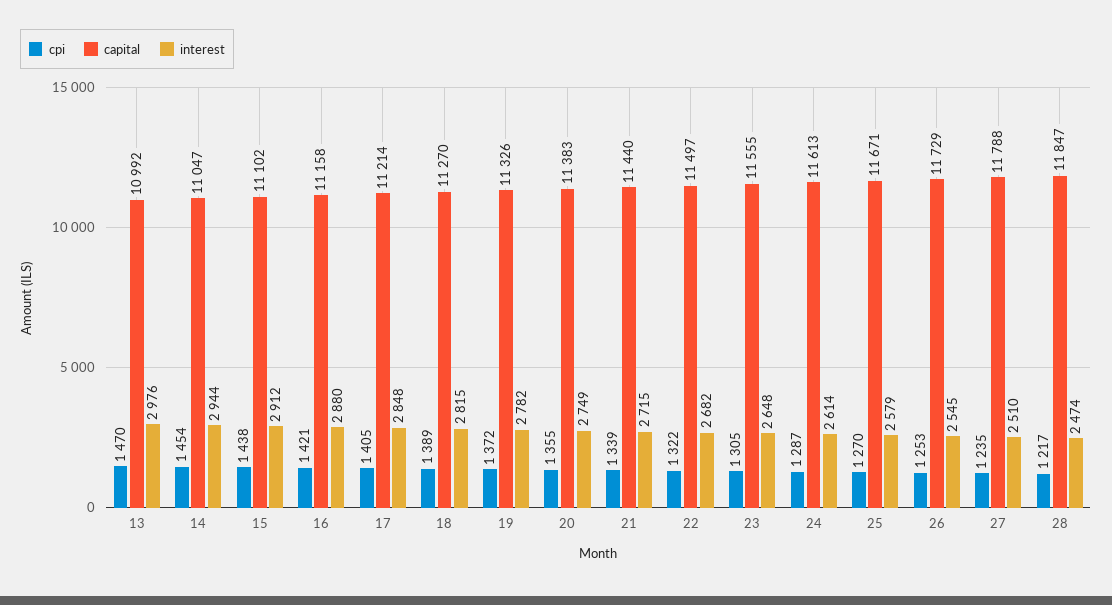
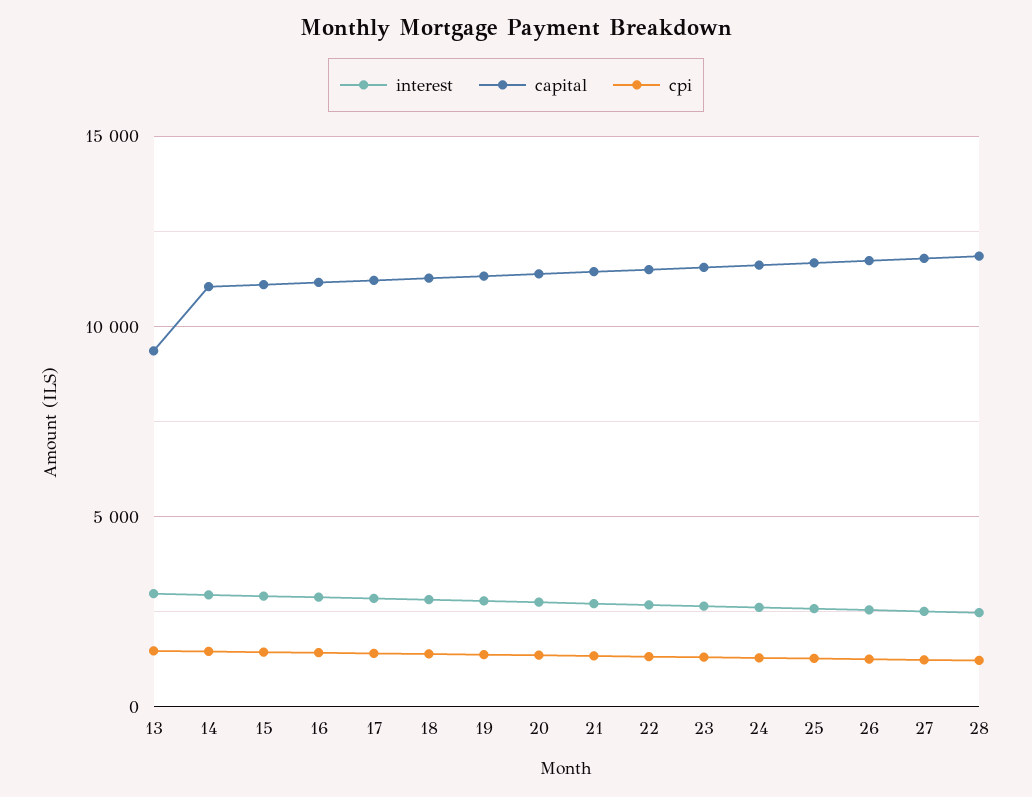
capital, 13: 10992 -> 9500

